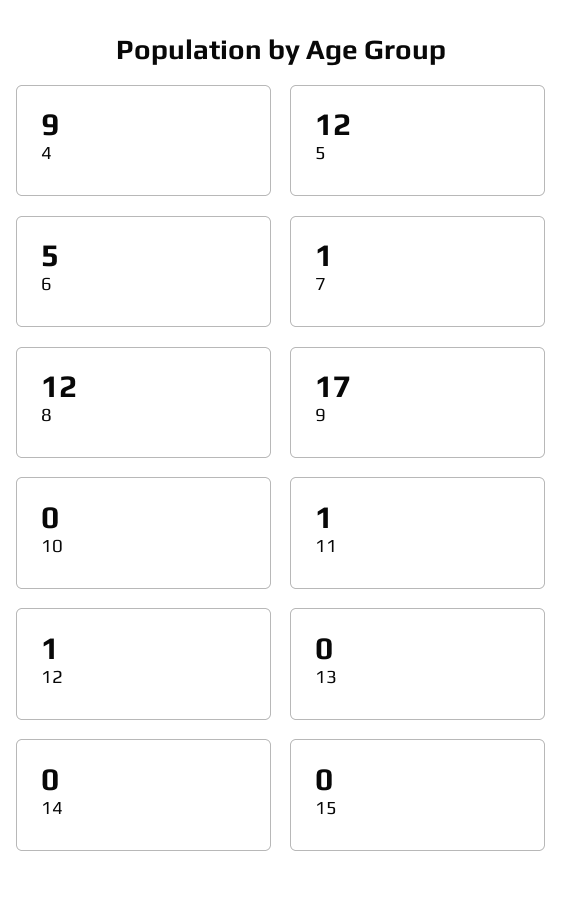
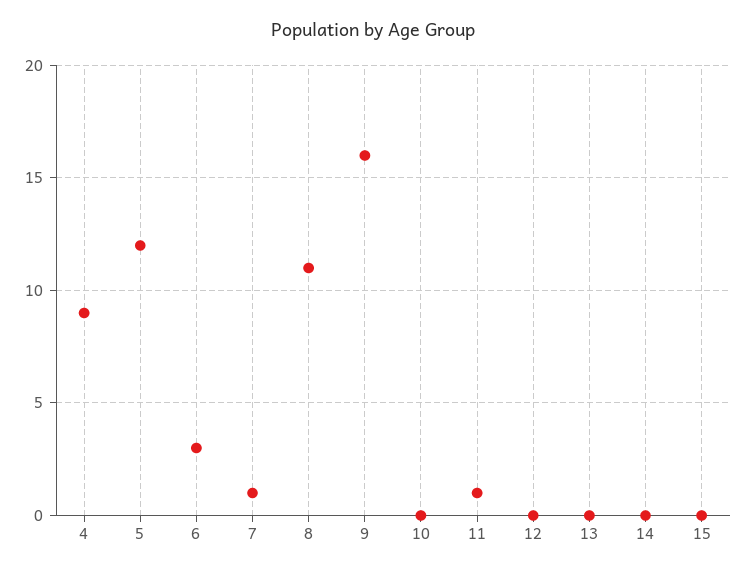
6: 5 -> 3
8: 12 -> 11
9: 17 -> 16
12: 1 -> 0

